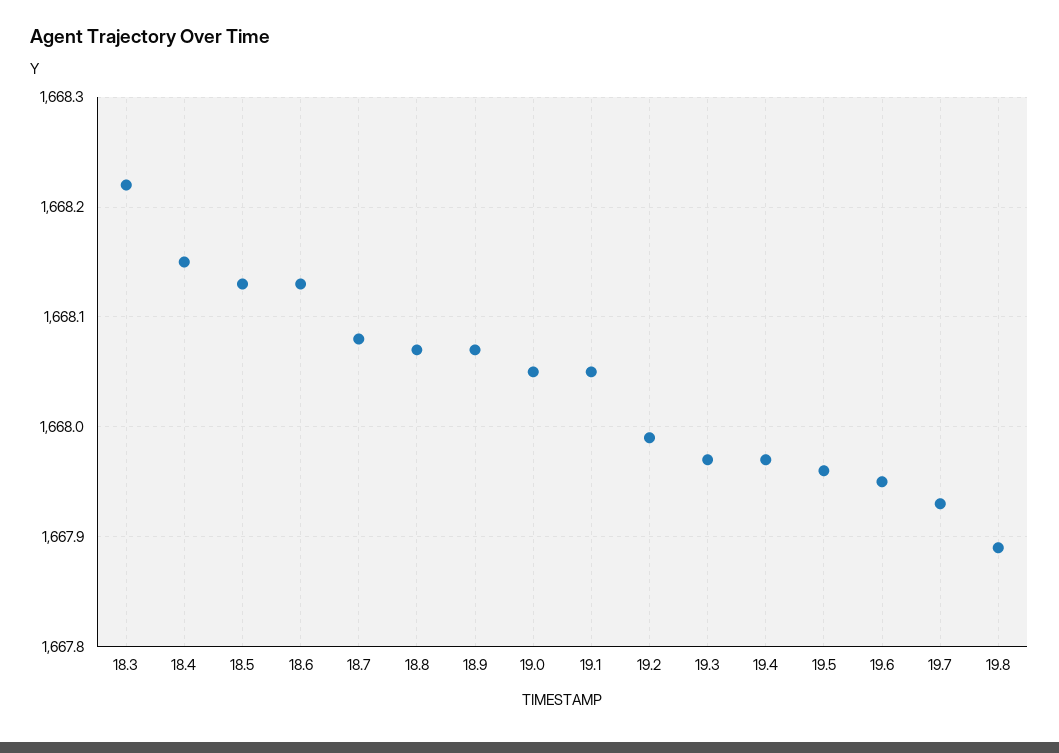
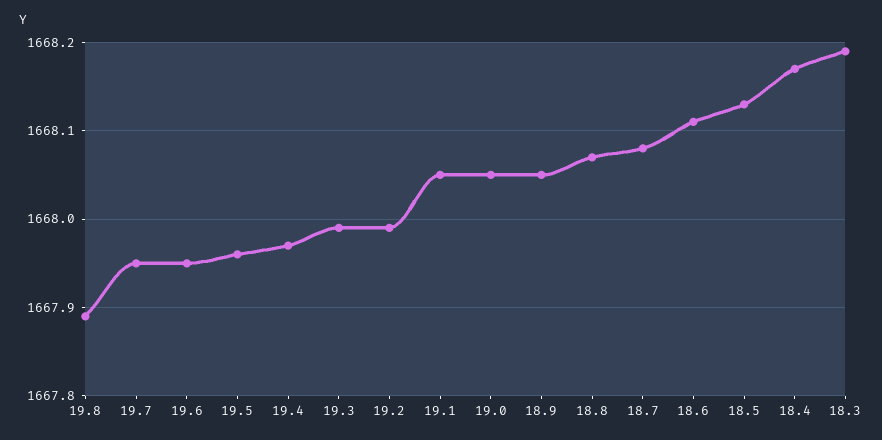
18.3: 1668.22 -> 1668.19
18.4: 1668.15 -> 1668.17
18.6: 1668.13 -> 1668.11
18.9: 1668.07 -> 1668.05
19.3: 1667.97 -> 1667.99
19.7: 1667.93 -> 1667.95

